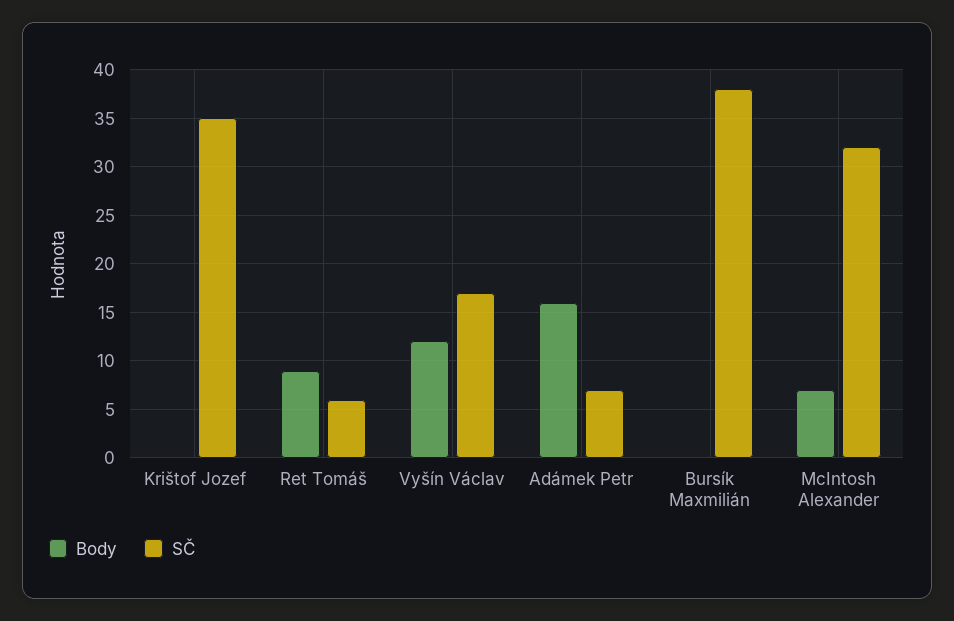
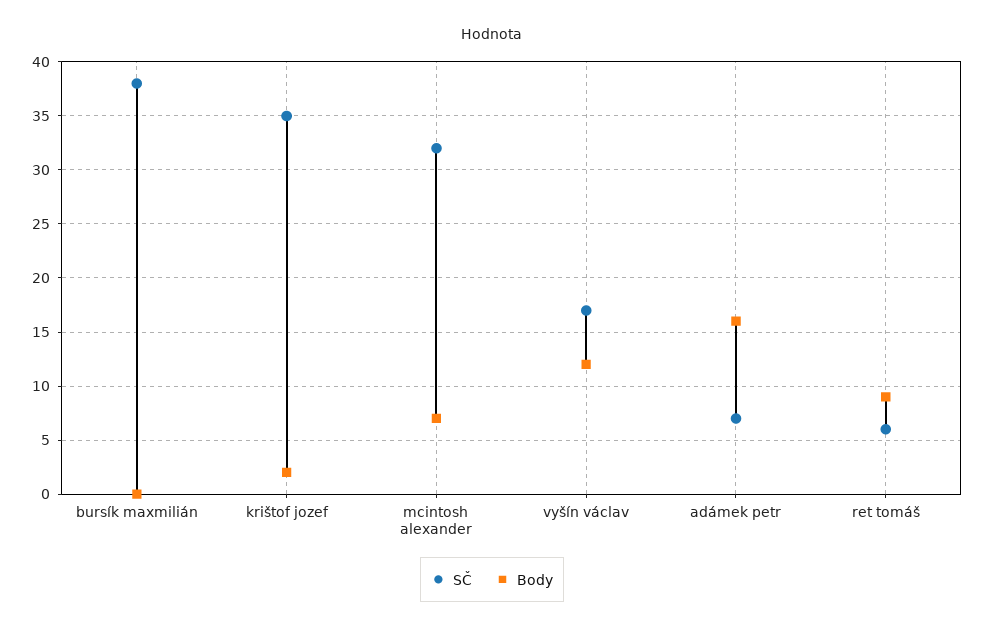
Body, Krištof Jozef: 0 -> 2

